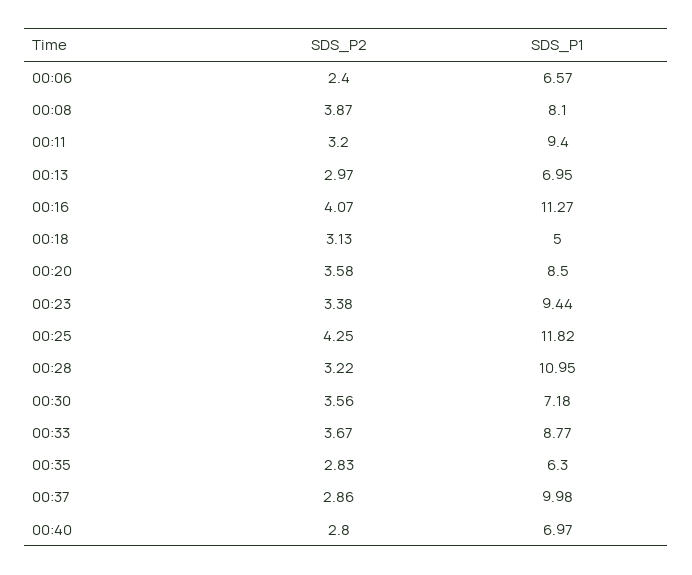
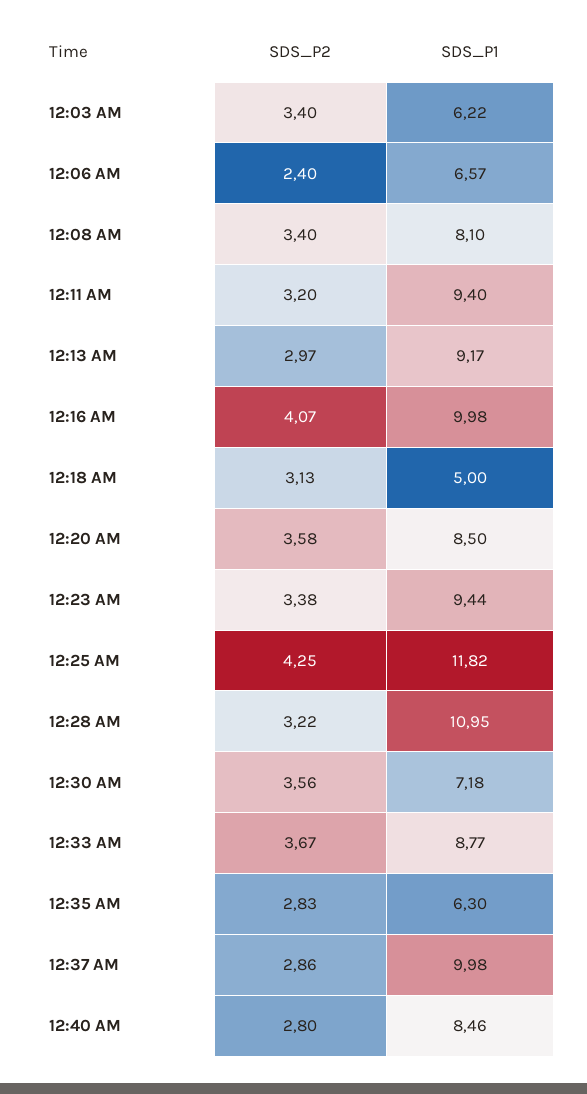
SDS_P2, 00:08: 3.87 -> 3.4
SDS_P1, 00:13: 6.95 -> 9.17
SDS_P1, 00:16: 11.27 -> 9.98
SDS_P1, 00:40: 6.97 -> 8.46
SDS_P2, 12:03 AM: none -> 3.4
SDS_P1, 12:03 AM: none -> 6.22

